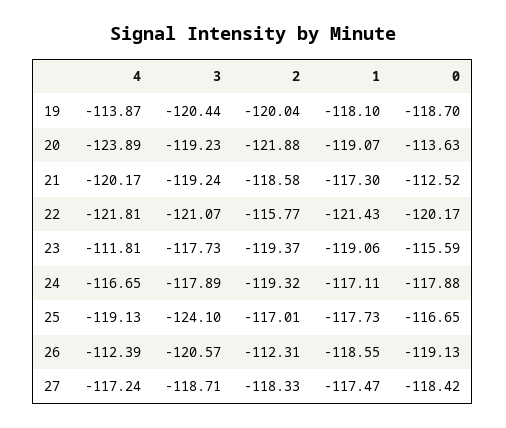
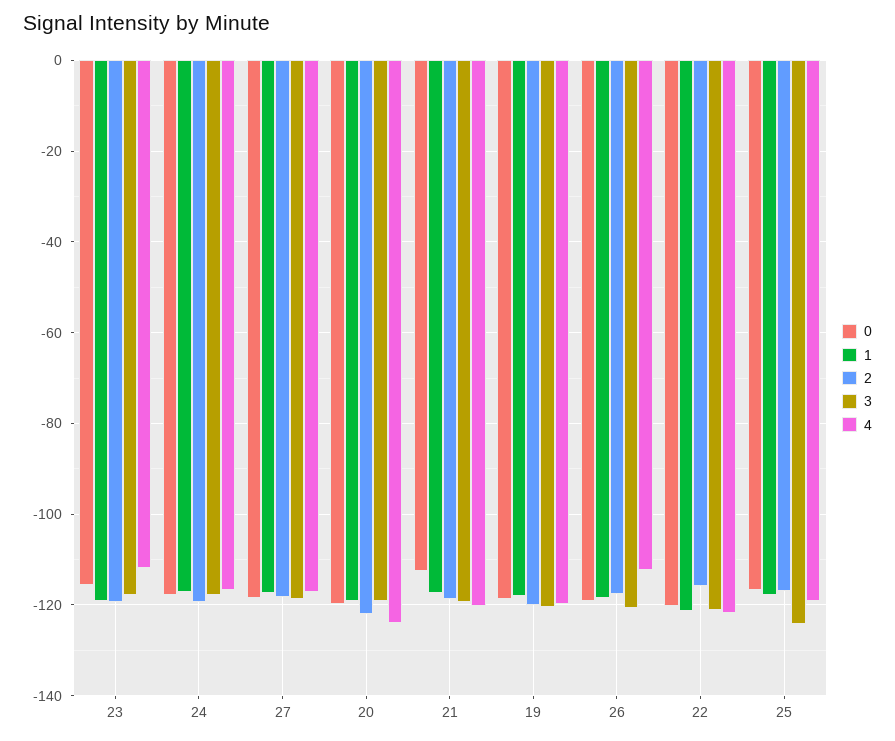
4, 19: -113.87 -> -120
0, 20: -113.63 -> -120
2, 26: -112.31 -> -118

